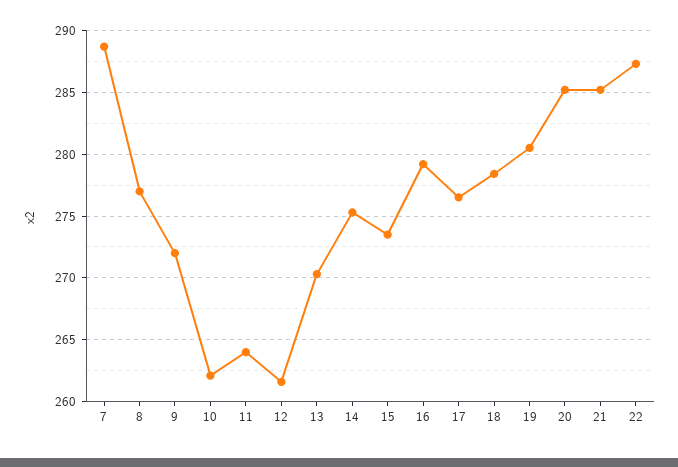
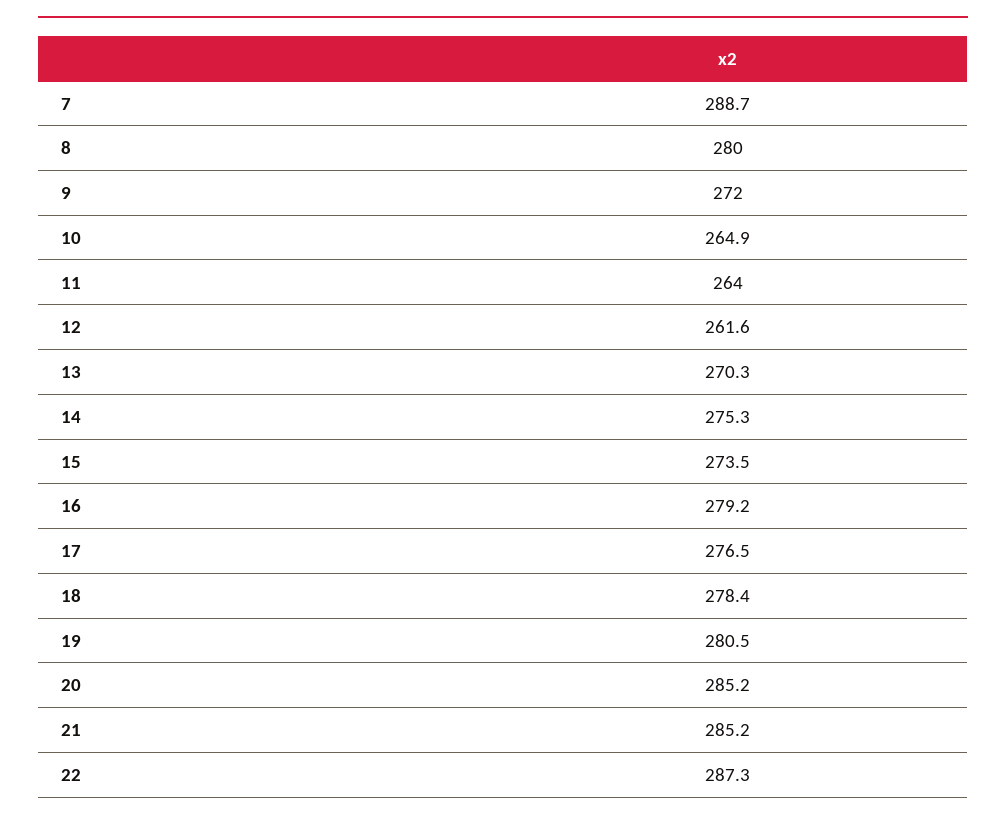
8: 277 -> 280
10: 262 -> 264.9

